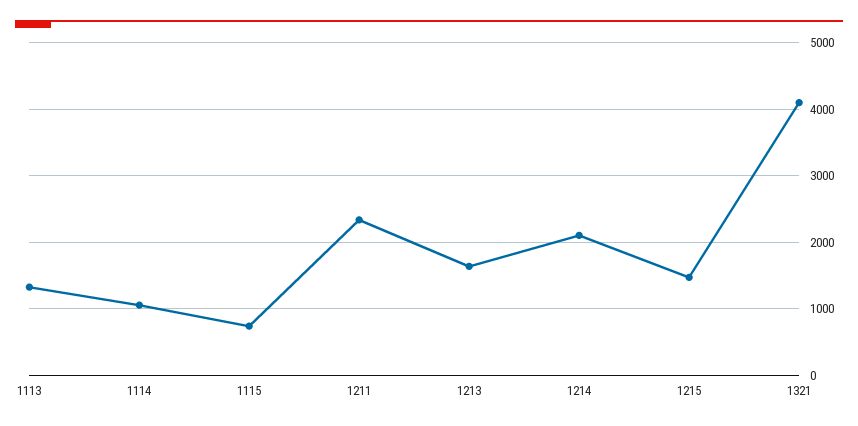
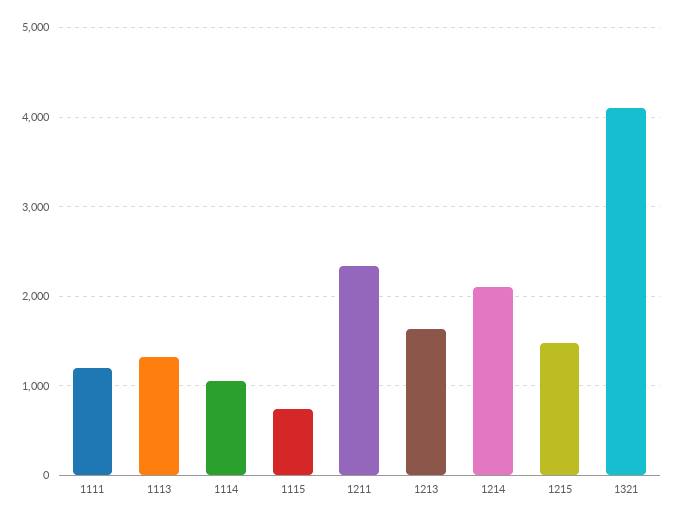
1111: none -> 1200

